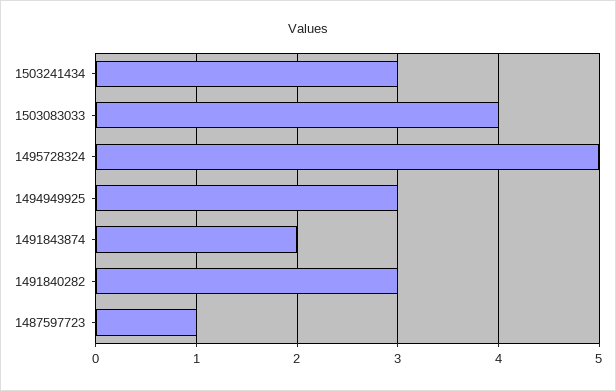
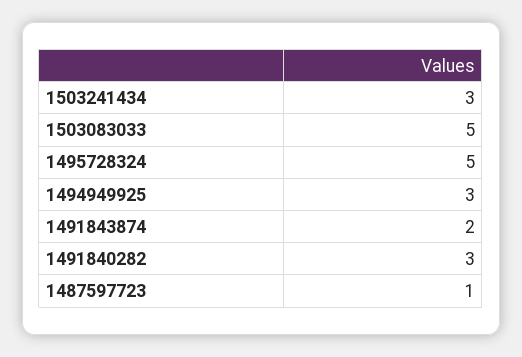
1503083033: 4 -> 5

